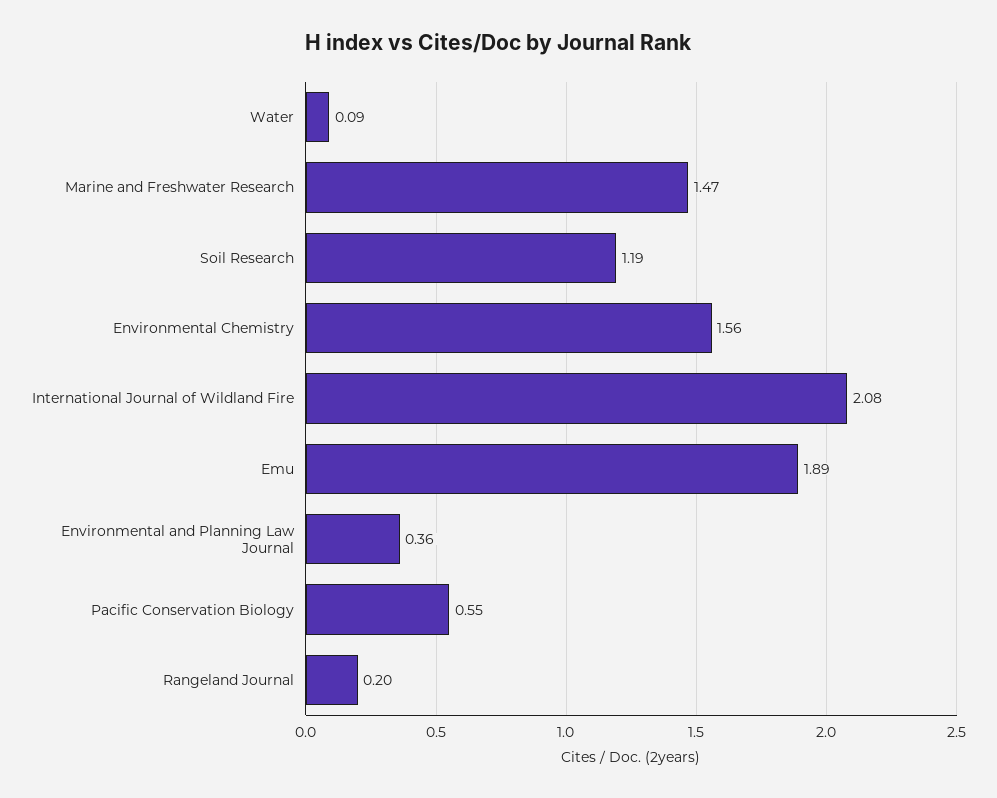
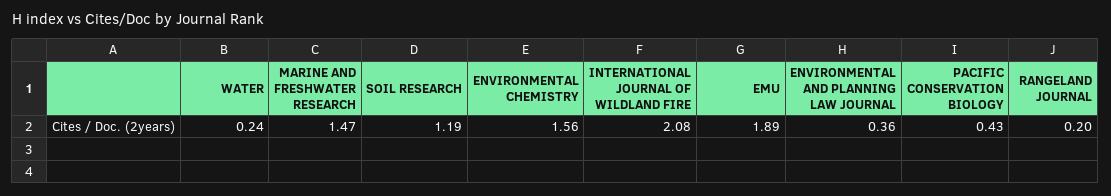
Water: 0.09 -> 0.24
Pacific Conservation Biology: 0.55 -> 0.43

